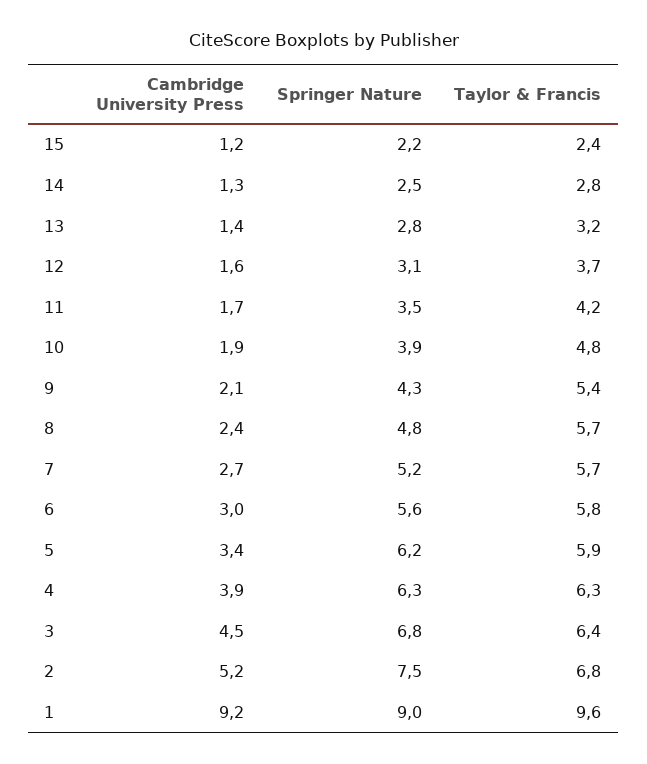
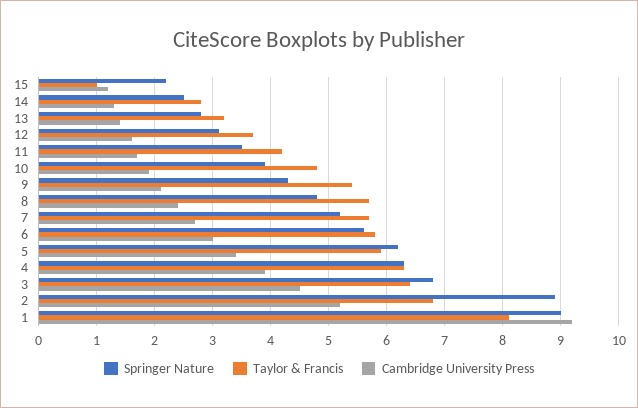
Taylor & Francis, 15: 2.4 -> 1
Springer Nature, 2: 7.5 -> 9
Taylor & Francis, 1: 9.6 -> 8

